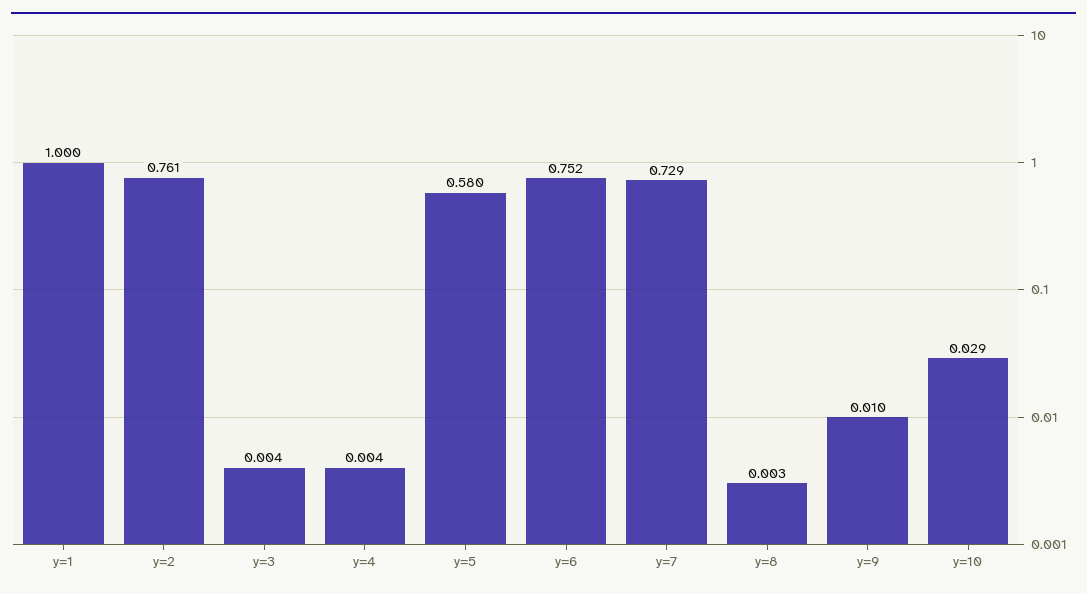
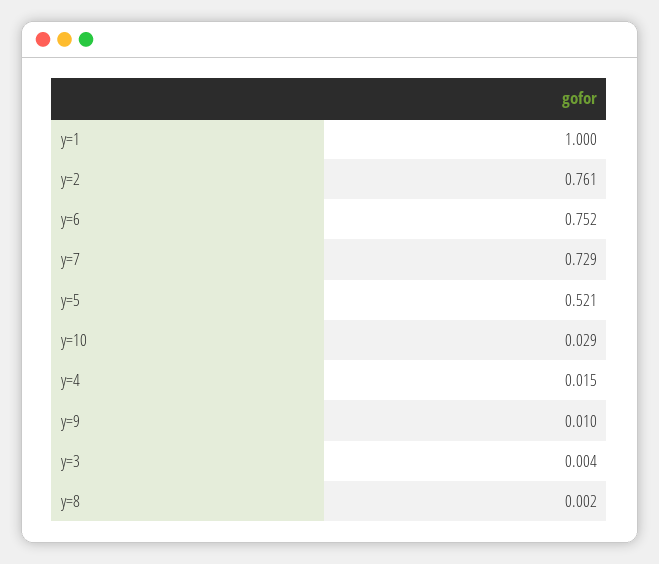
y=4: 0.004 -> 0.015
y=5: 0.58 -> 0.521
y=8: 0.003 -> 0.002

